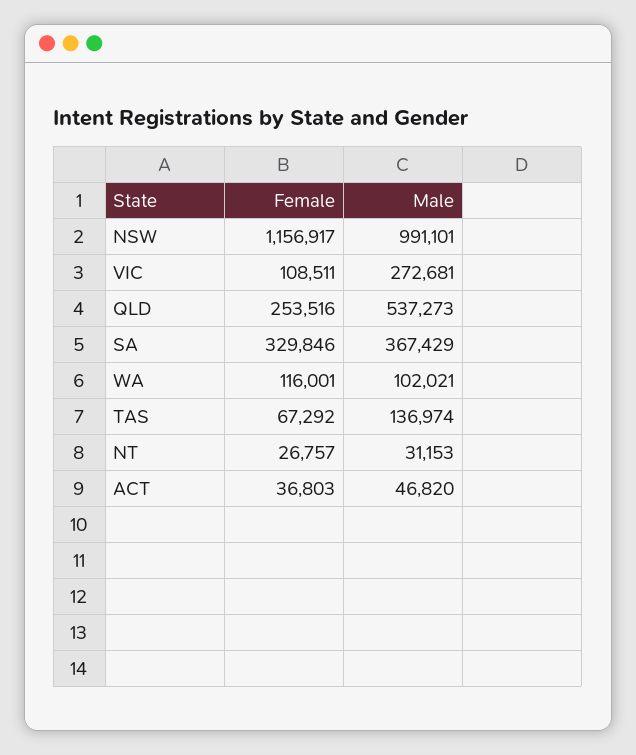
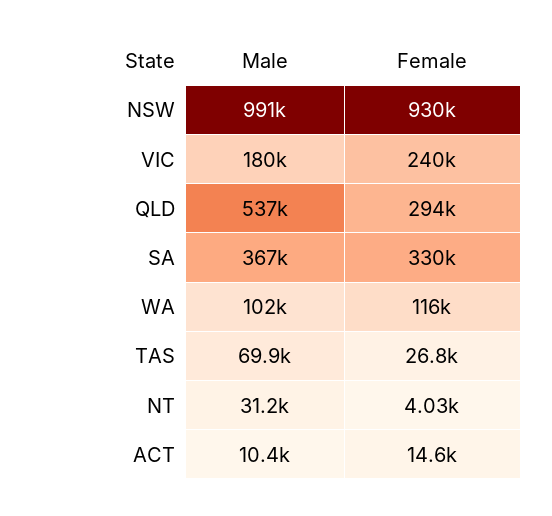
Female, NSW: 1156917 -> 930000
Female, VIC: 108511 -> 240000
Male, VIC: 272681 -> 180000
Female, QLD: 253516 -> 294000
Female, TAS: 67292 -> 26800
Male, TAS: 136974 -> 69900
Female, NT: 26757 -> 4030
Female, ACT: 36803 -> 14600
Male, ACT: 46820 -> 10400

